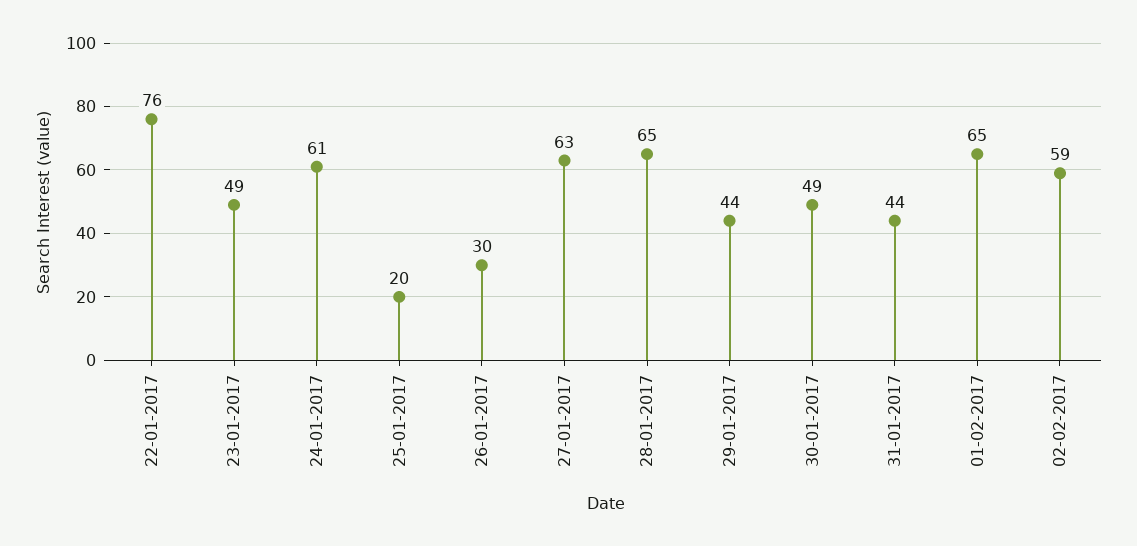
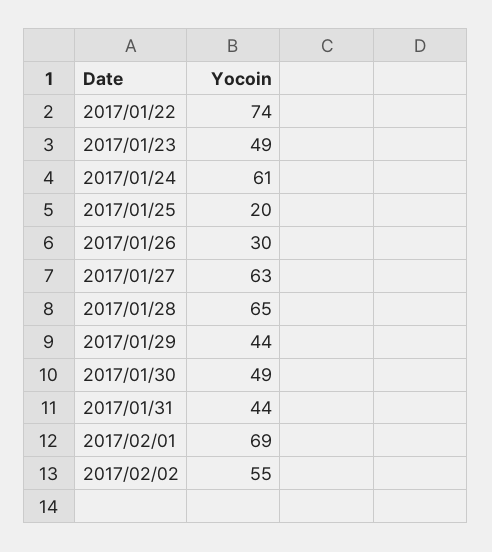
22-01-2017: 76 -> 74
01-02-2017: 65 -> 69
02-02-2017: 59 -> 55

